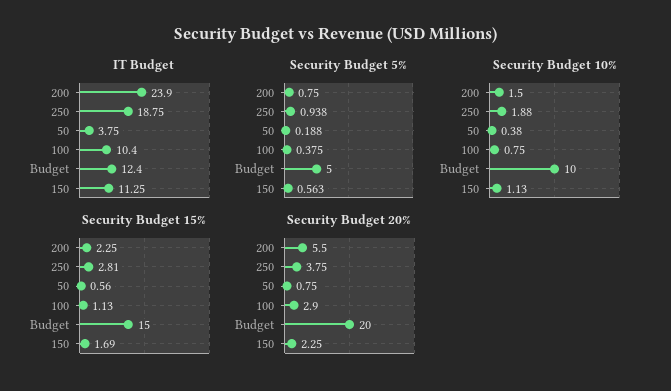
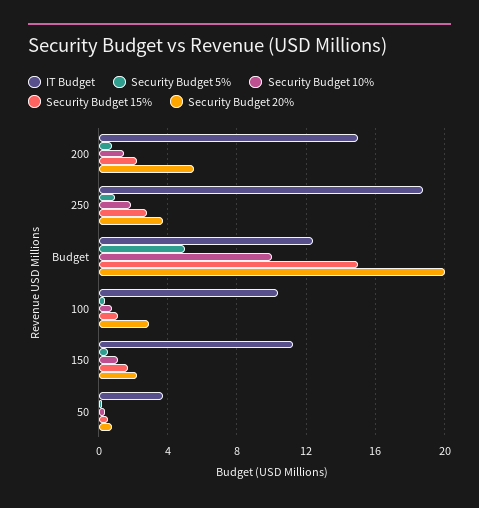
IT Budget, 200: 23.9 -> 15

